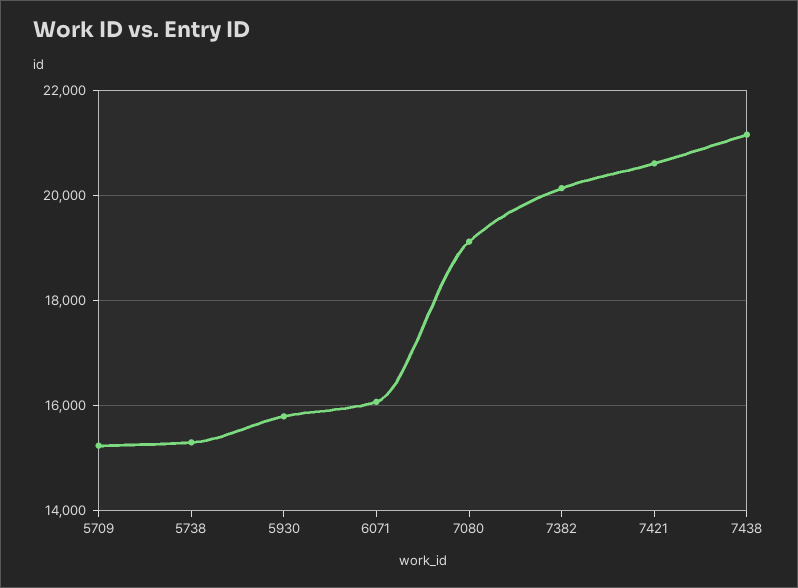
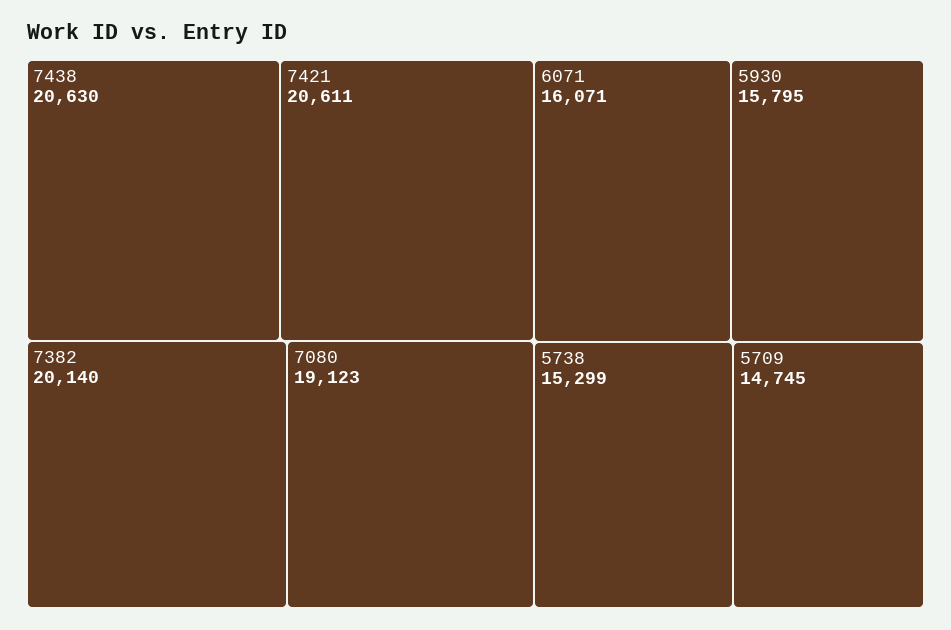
5709: 15200 -> 14745
7438: 21200 -> 20630

